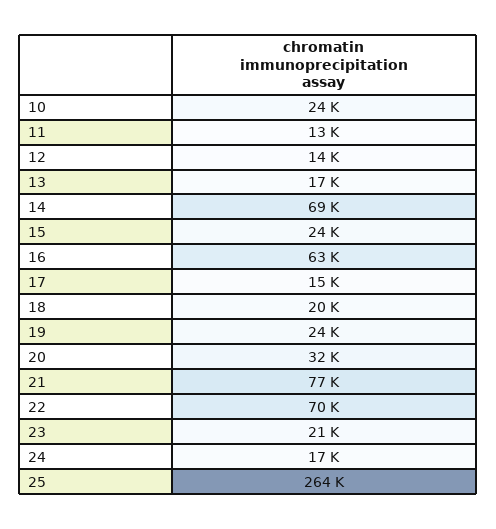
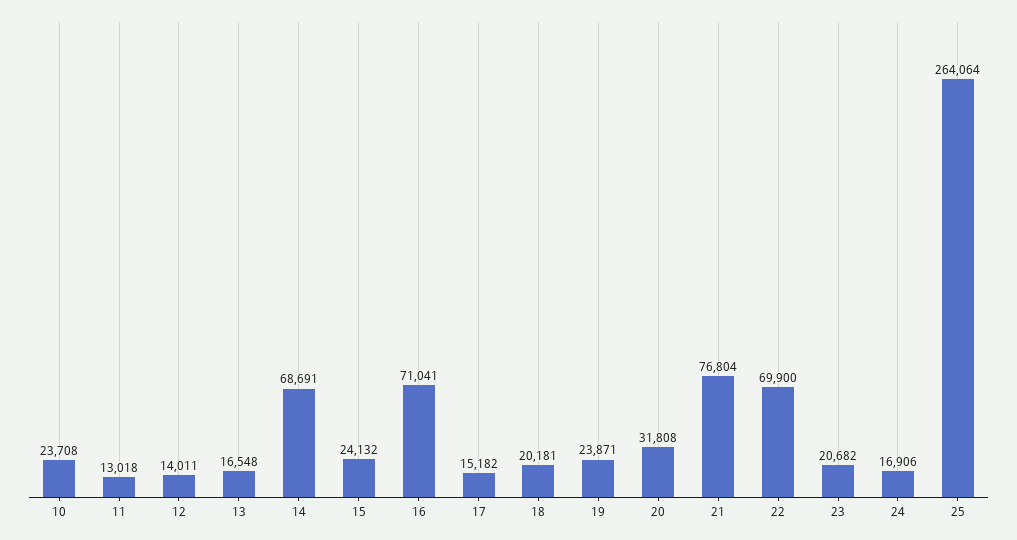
16: 63000 -> 71041

